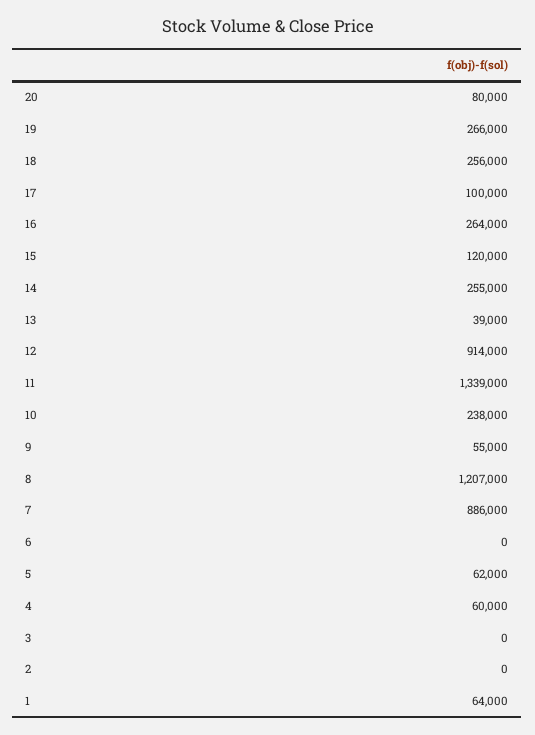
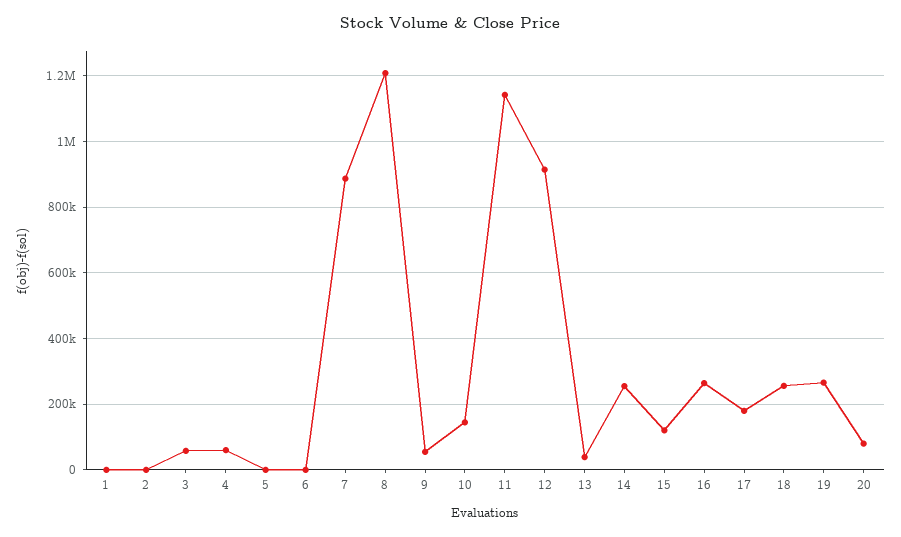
17: 100000 -> 180000
11: 1339000 -> 1140000
10: 238000 -> 140000
5: 62000 -> 0
3: 0 -> 60000
1: 64000 -> 0

